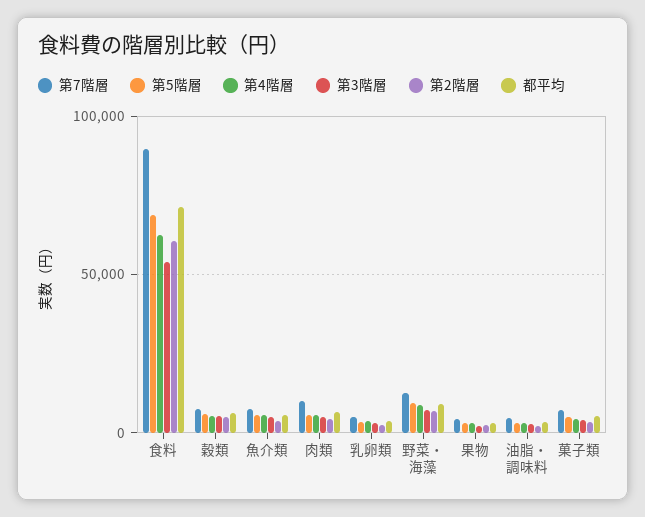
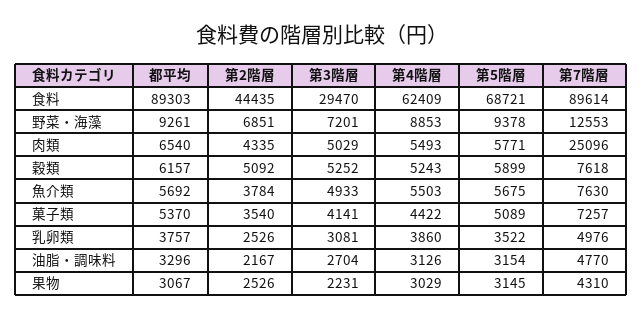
第3階層, 食料: 55000 -> 29470
第2階層, 食料: 60000 -> 44435
都平均, 食料: 70000 -> 89303
第7階層, 肉類: 10000 -> 25096

